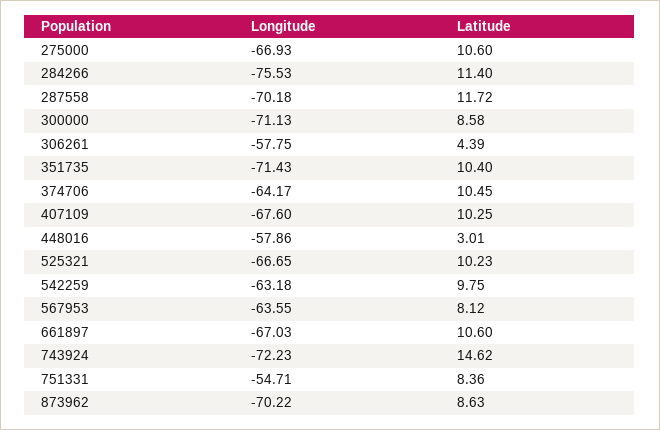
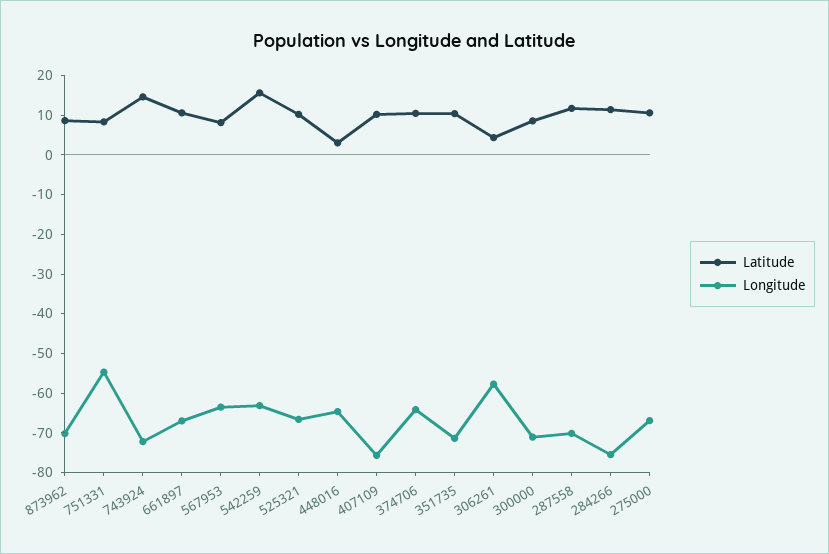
Longitude, 407109: -67.6 -> -75
Longitude, 448016: -57.86 -> -65
Latitude, 542259: 9.75 -> 15

